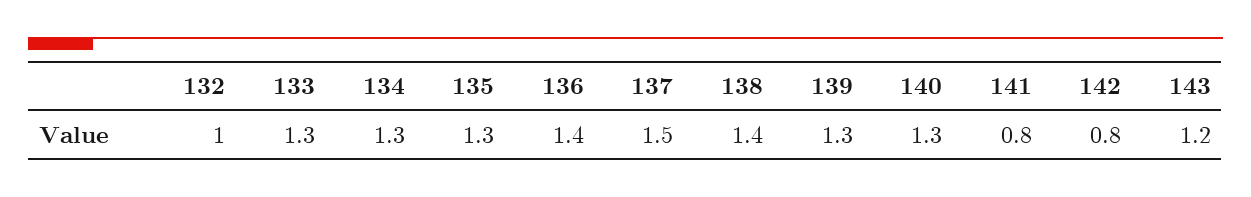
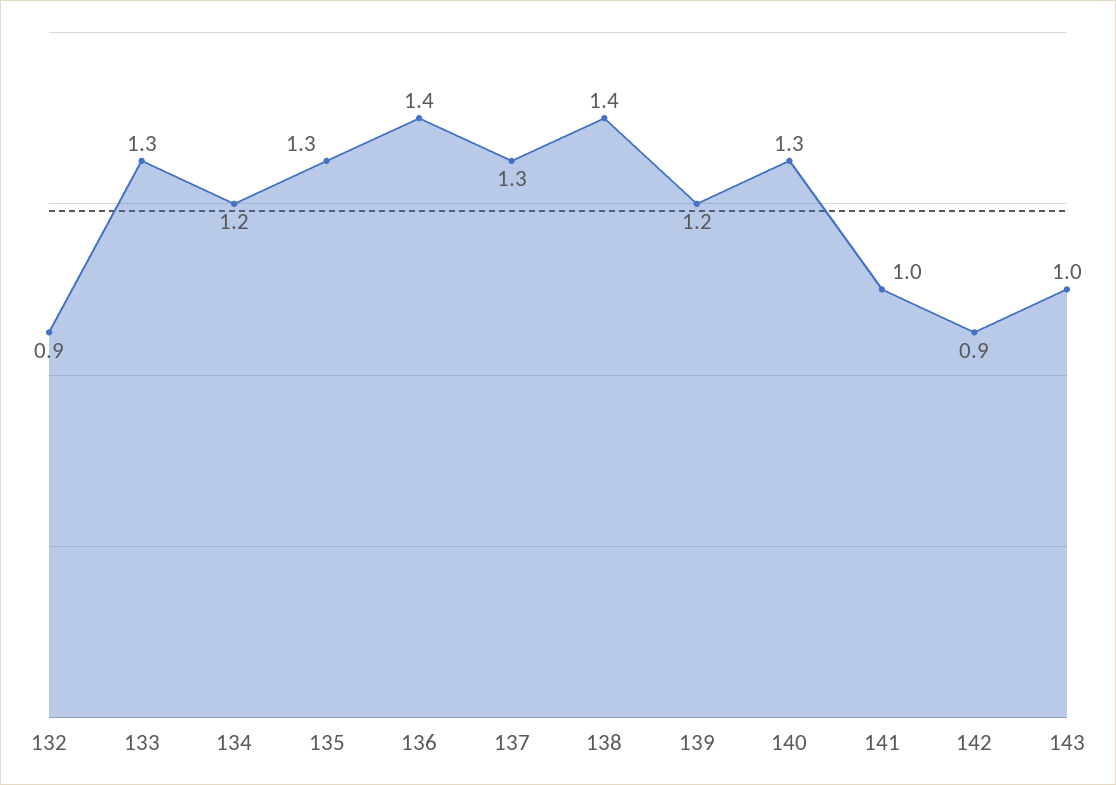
132: 1 -> 0.9
134: 1.3 -> 1.2
137: 1.5 -> 1.3
139: 1.3 -> 1.2
141: 0.8 -> 1
142: 0.8 -> 0.9
143: 1.2 -> 1

